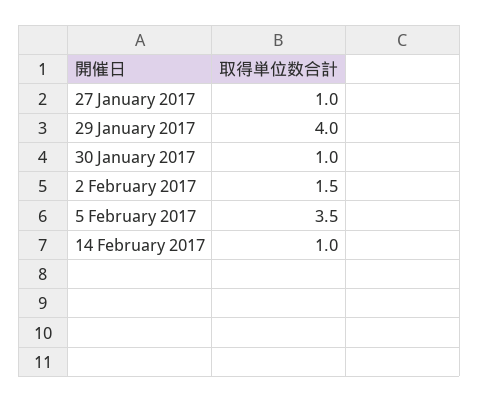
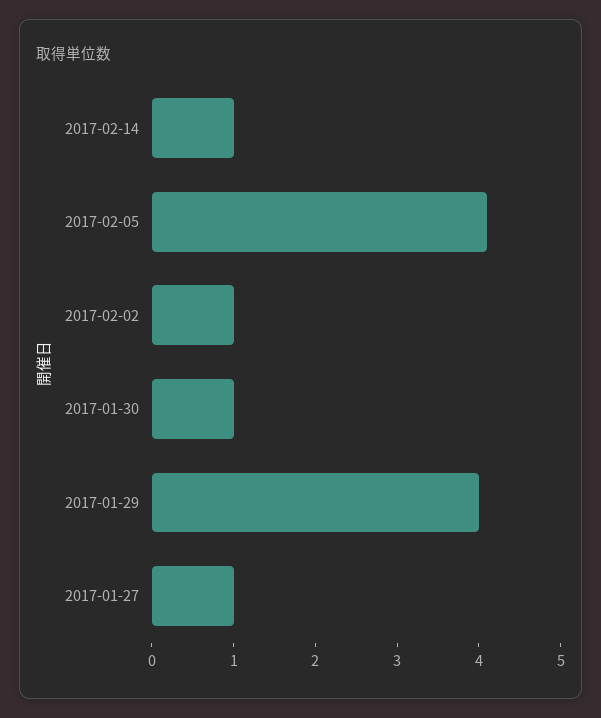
2 February 2017: 1.5 -> 1
5 February 2017: 3.5 -> 4.1

